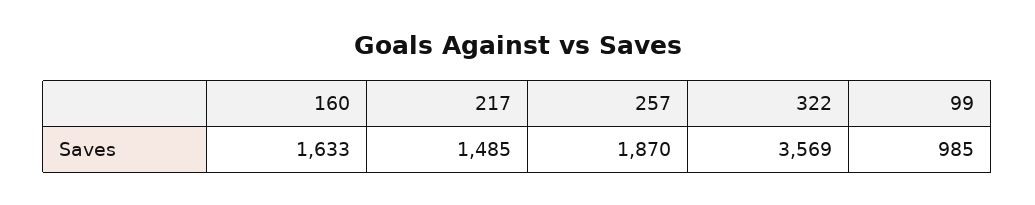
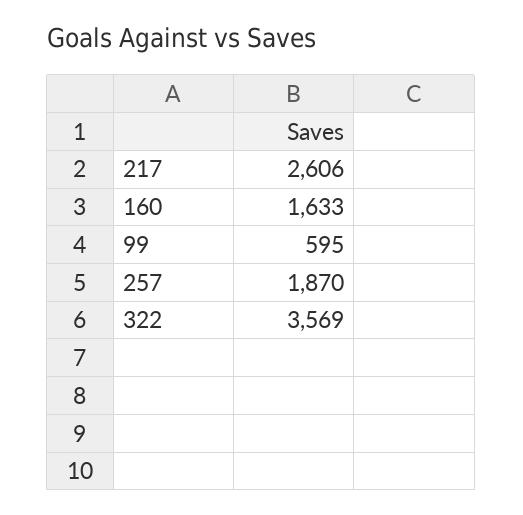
217: 1485 -> 2606
99: 985 -> 595

